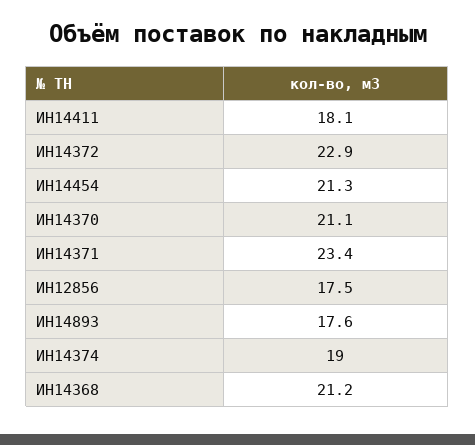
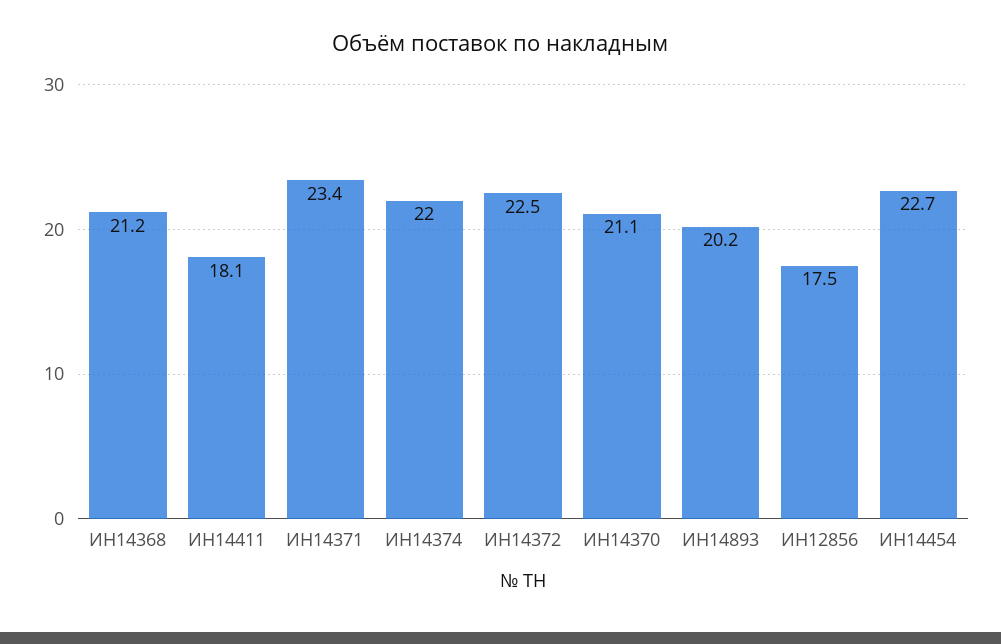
ИН14372: 22.9 -> 22.5
ИН14454: 21.3 -> 22.7
ИН14893: 17.6 -> 20.2
ИН14374: 19 -> 22

